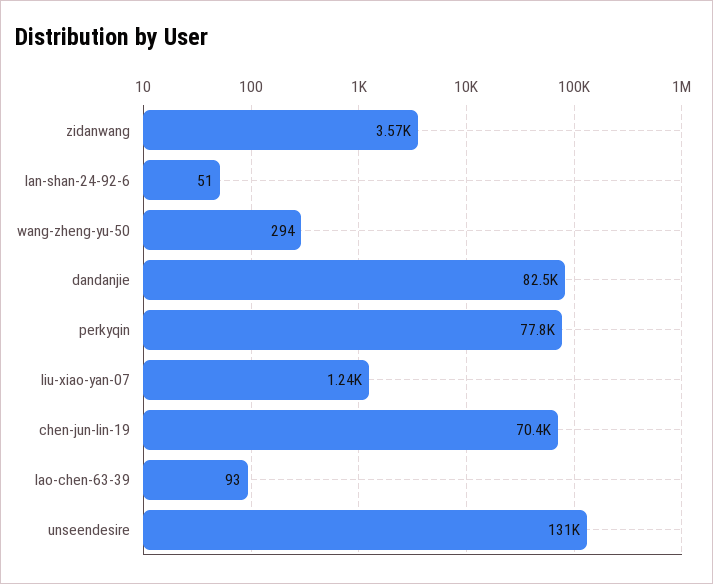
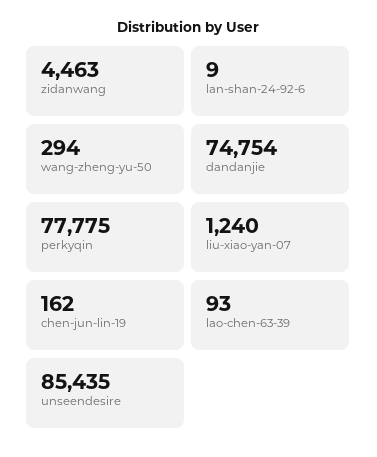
zidanwang: 3570 -> 4463
lan-shan-24-92-6: 51 -> 9
dandanjie: 82500 -> 74754
chen-jun-lin-19: 70400 -> 162
unseendesire: 131000 -> 85435

